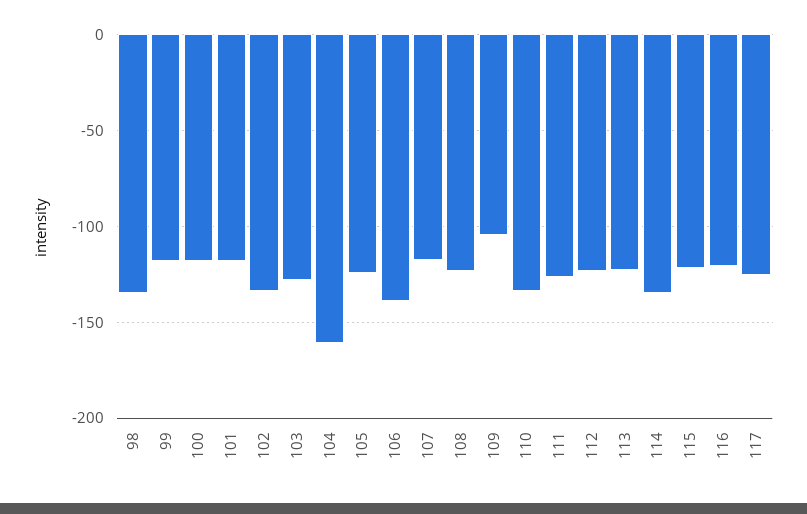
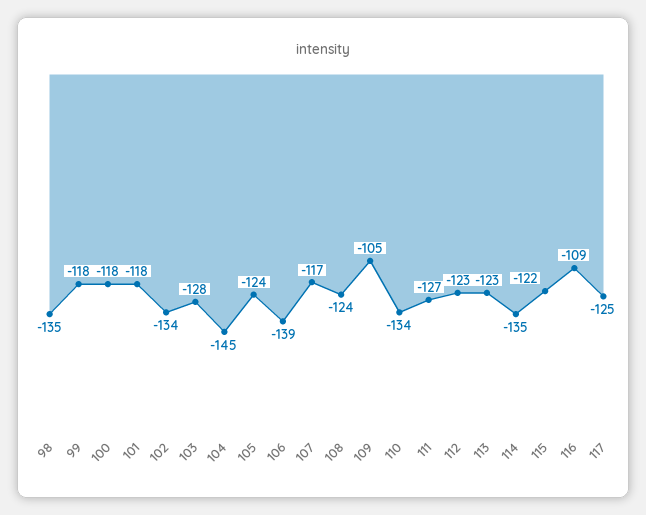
104: -160 -> -145
116: -120 -> -109

